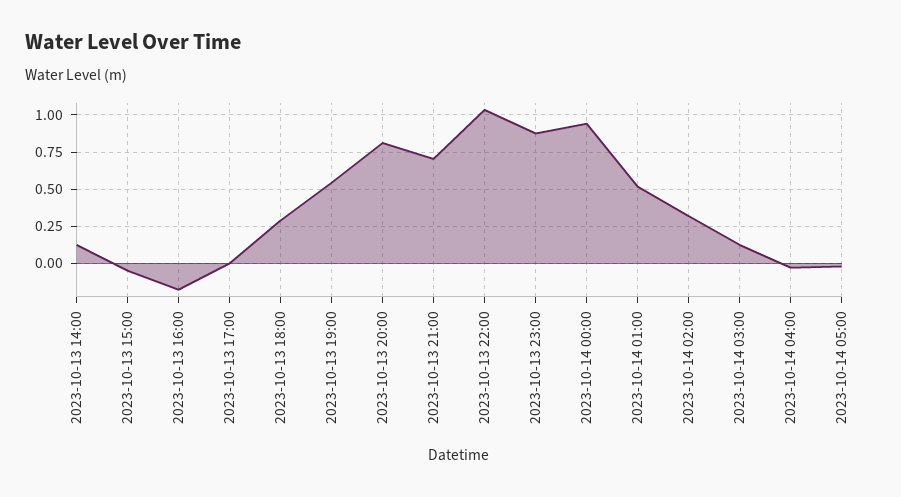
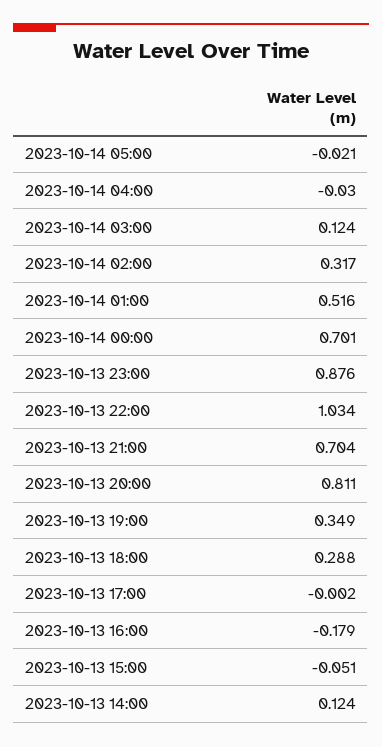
2023-10-13 19:00: 0.55 -> 0.349
2023-10-14 00:00: 0.95 -> 0.701

